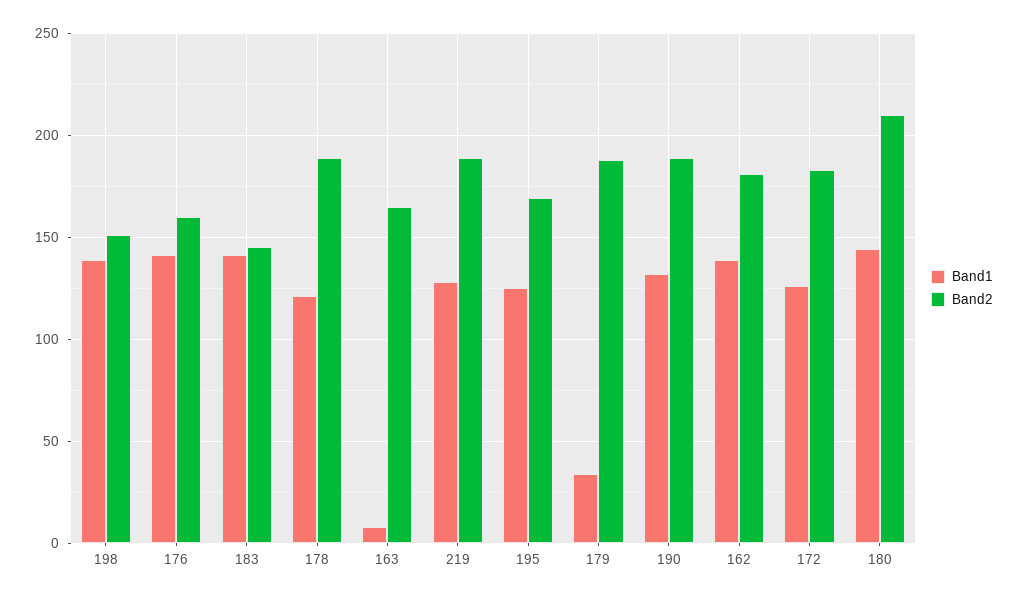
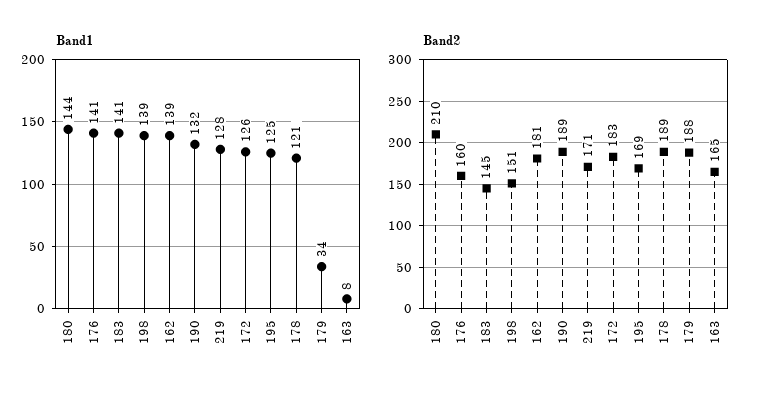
Band2, 219: 190 -> 171

